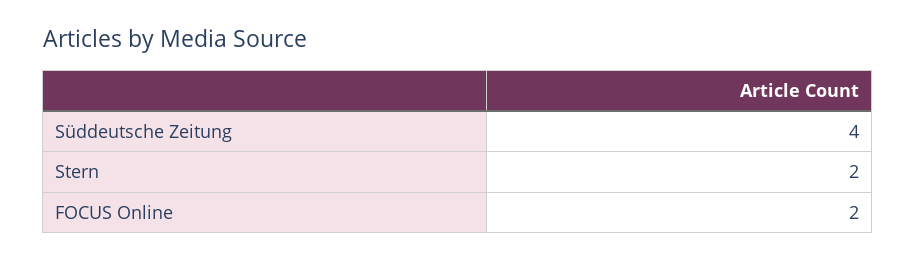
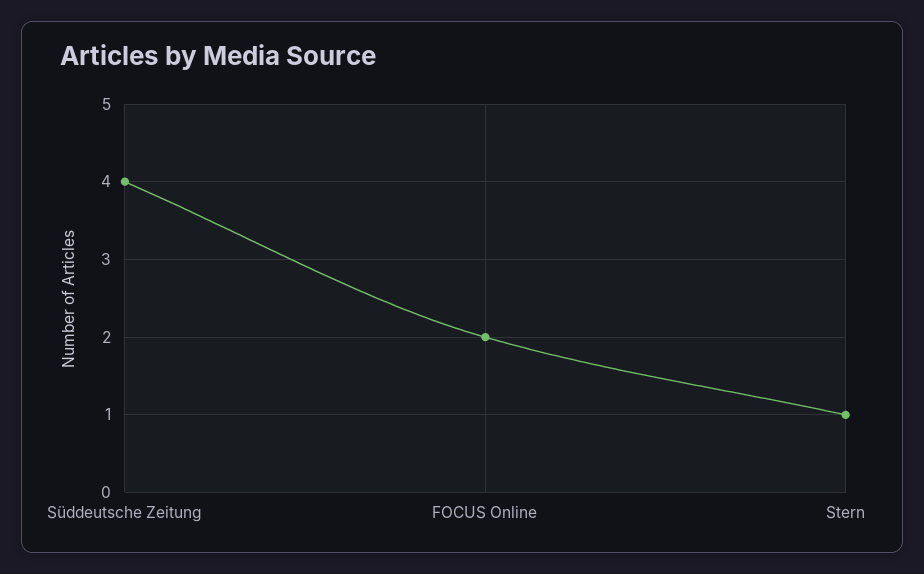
Stern: 2 -> 1

